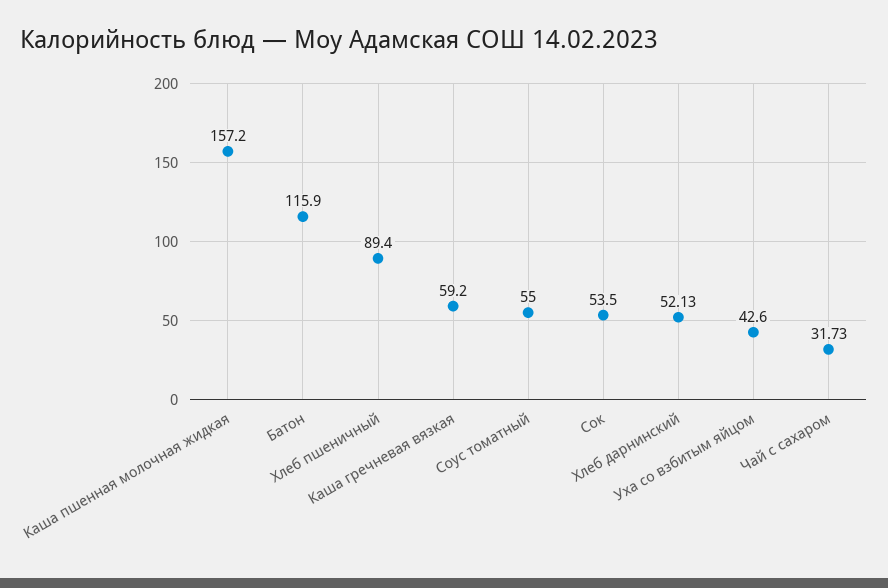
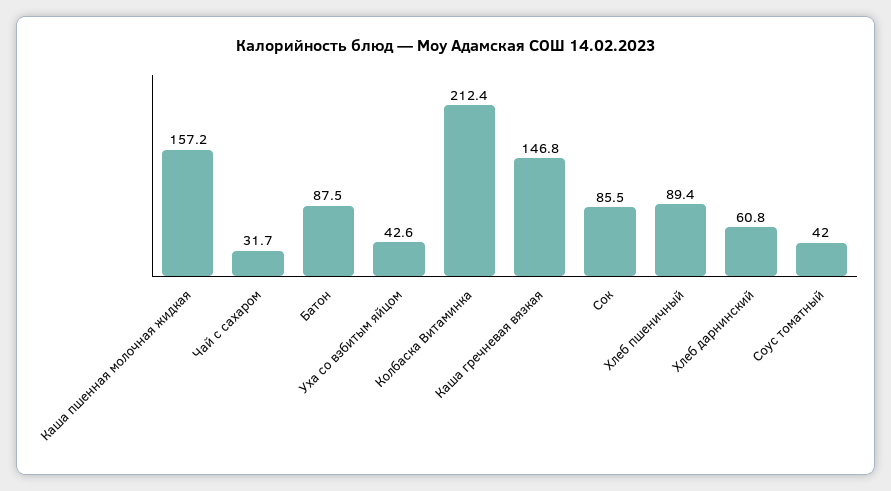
Батон: 115.9 -> 87.5
Каша гречневая вязкая: 59.2 -> 146.8
Соус томатный: 55 -> 42
Сок: 53.5 -> 85.5
Хлеб дарнинский: 52.13 -> 60.8
Колбаска Витаминка: none -> 212.4

